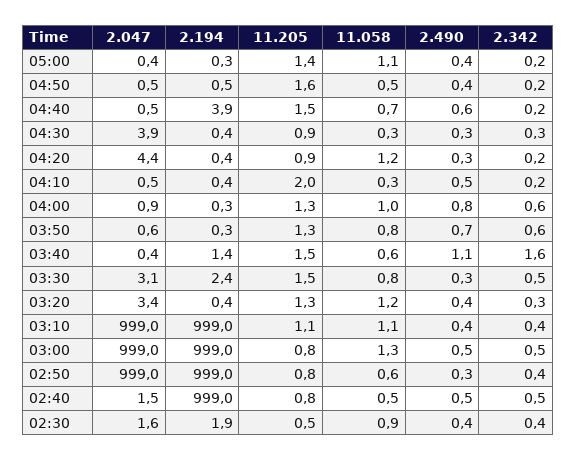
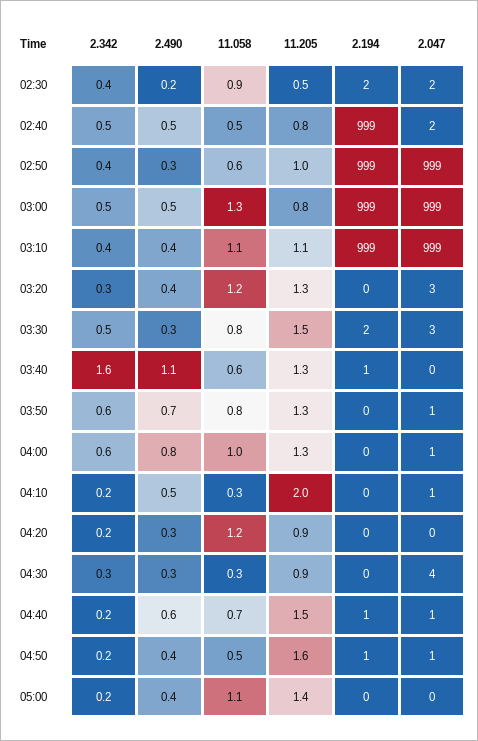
2.194, 04:40: 3.9 -> 1
2.047, 04:20: 4.4 -> 0
11.205, 03:40: 1.5 -> 1.3
11.205, 02:50: 0.8 -> 1
2.490, 02:30: 0.4 -> 0.2

